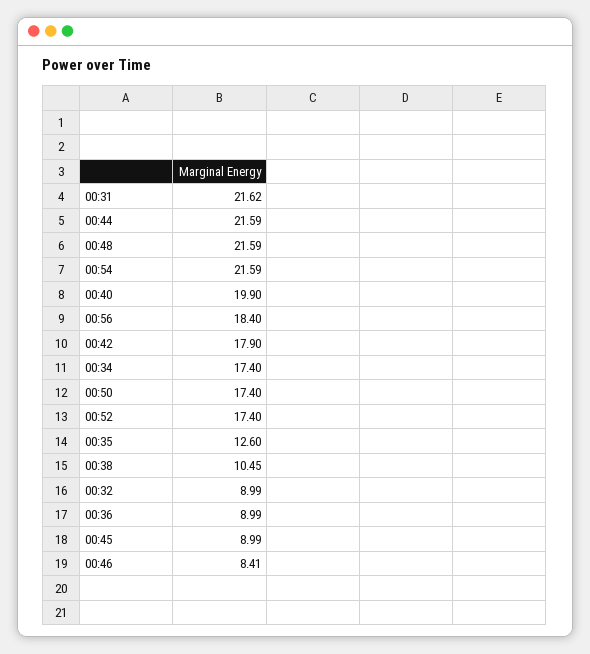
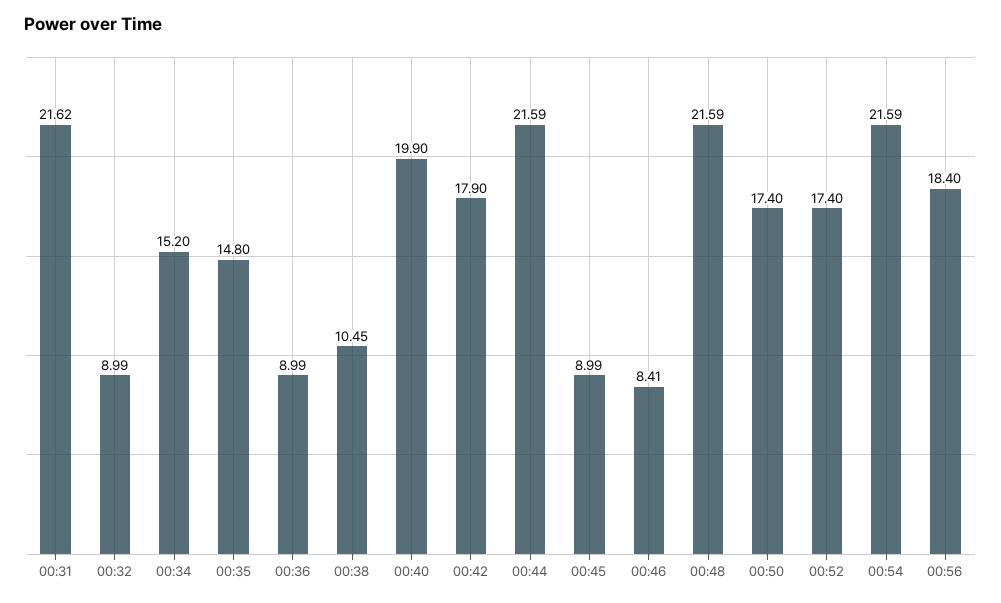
00:34: 17.4 -> 15.2
00:35: 12.6 -> 14.8

